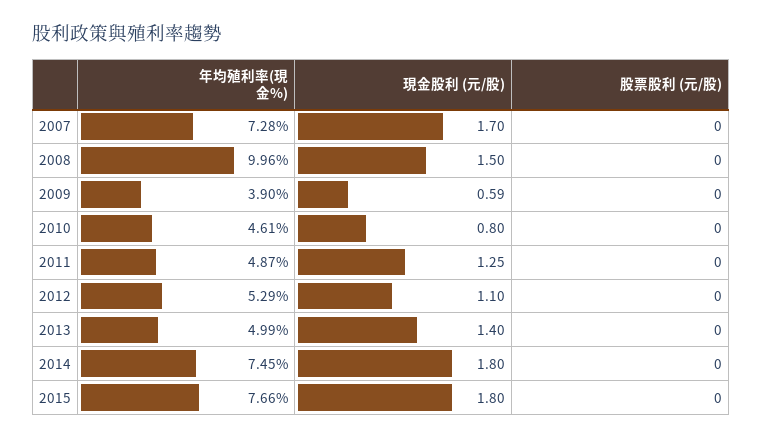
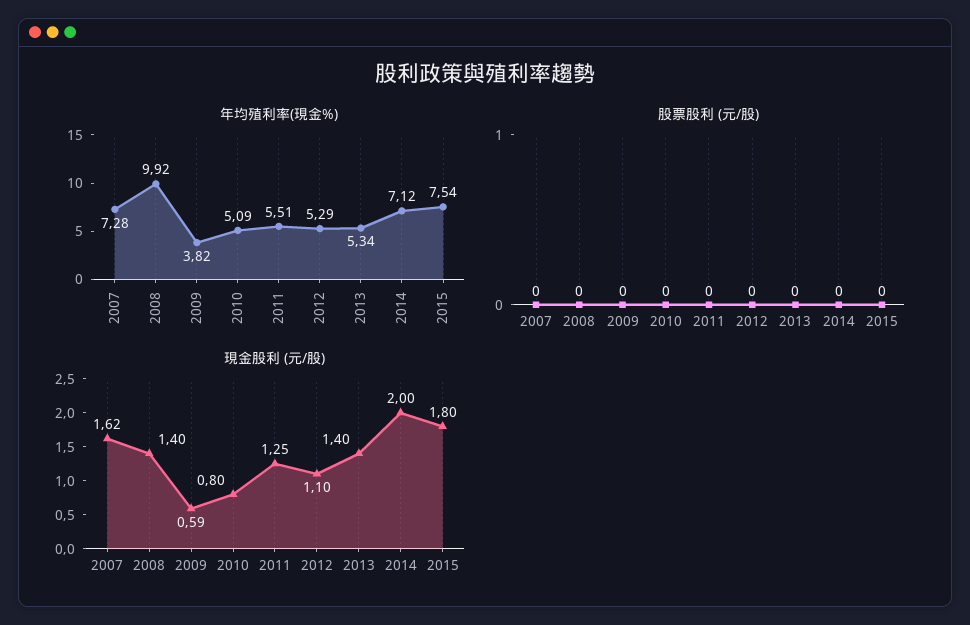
現金股利 (元/股), 2007: 1.7 -> 1.62
年均殖利率(現金%), 2008: 9.96 -> 9.92
現金股利 (元/股), 2008: 1.5 -> 1.4
年均殖利率(現金%), 2009: 3.9 -> 3.82
年均殖利率(現金%), 2010: 4.61 -> 5.09
年均殖利率(現金%), 2011: 4.87 -> 5.51
年均殖利率(現金%), 2013: 4.99 -> 5.34
年均殖利率(現金%), 2014: 7.45 -> 7.12
現金股利 (元/股), 2014: 1.8 -> 2
年均殖利率(現金%), 2015: 7.66 -> 7.54

